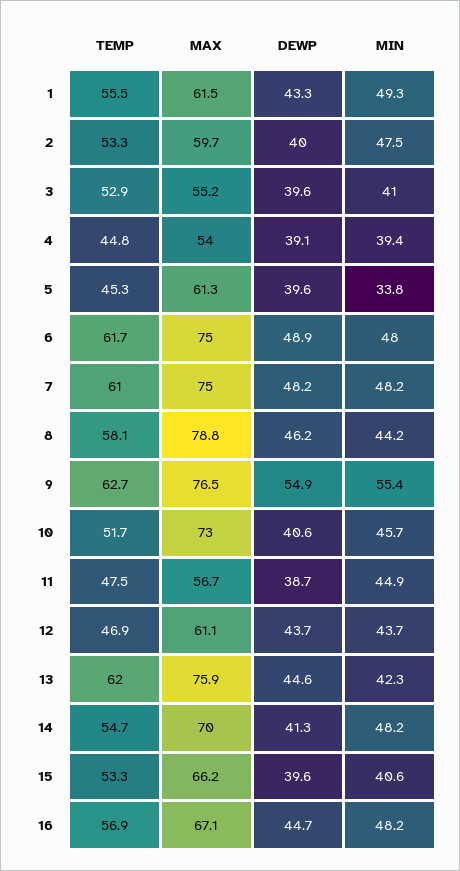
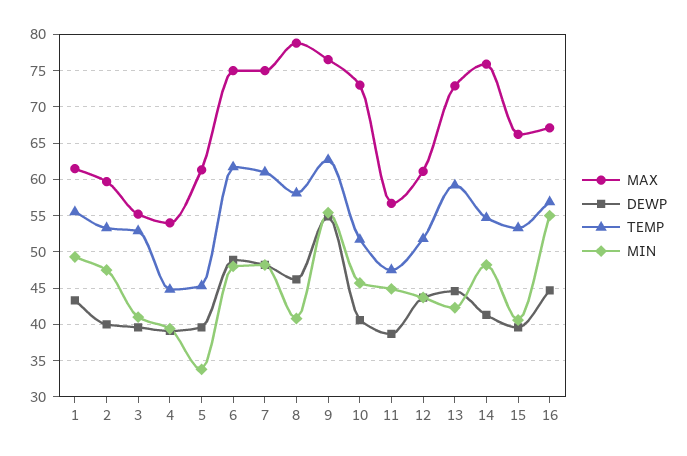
MIN, 8: 44.2 -> 41
TEMP, 12: 46.9 -> 52
TEMP, 13: 62 -> 59
MAX, 13: 75.9 -> 73
MAX, 14: 70 -> 76
MIN, 16: 48.2 -> 55

